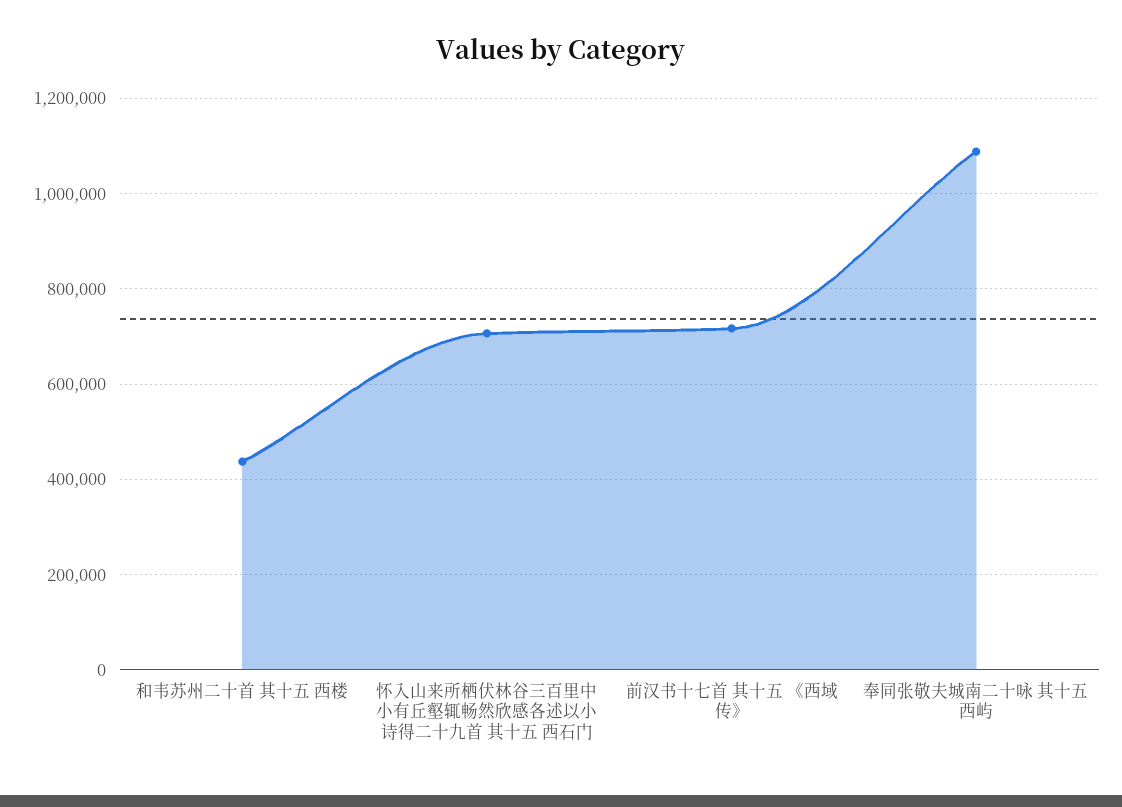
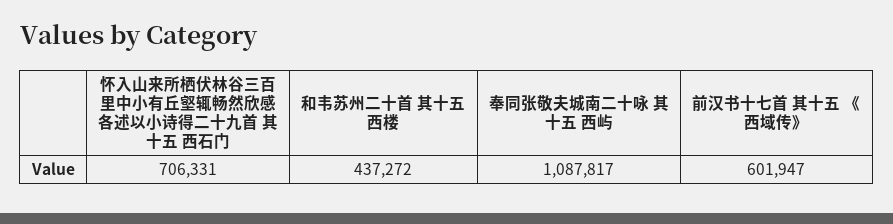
前汉书十七首 其十五 《西域传》: 720000 -> 601947

